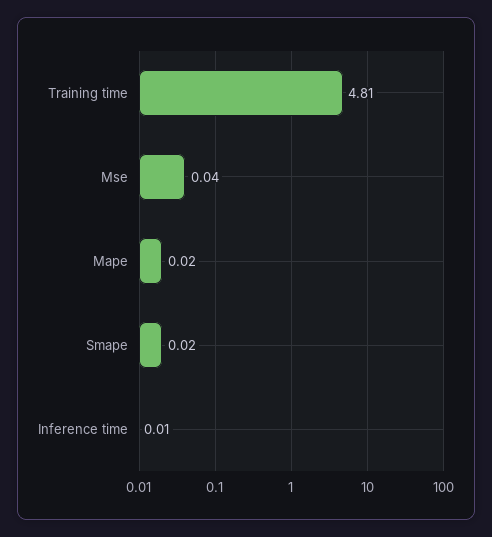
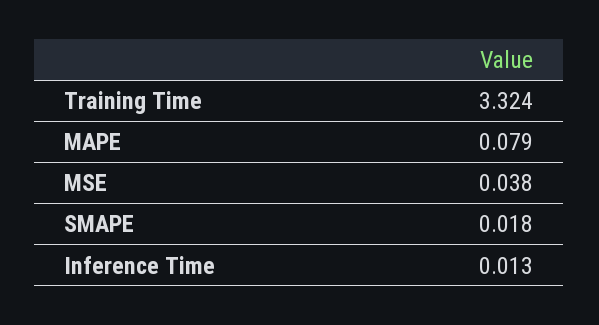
Training time: 4.81 -> 3.324
Mape: 0.02 -> 0.079

